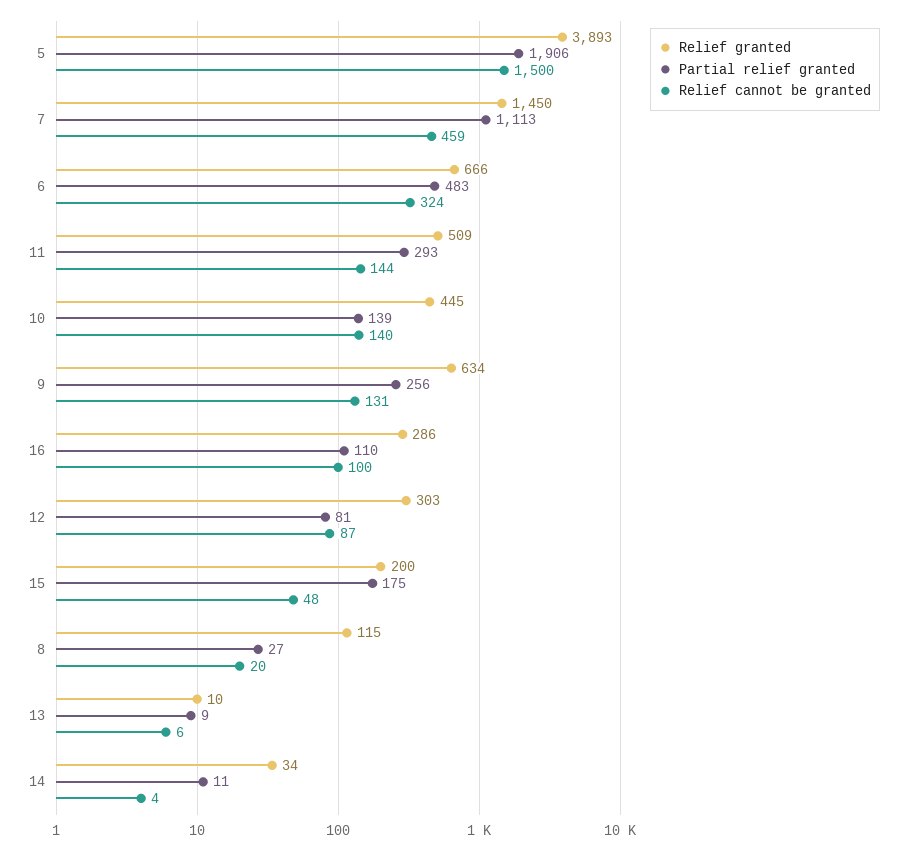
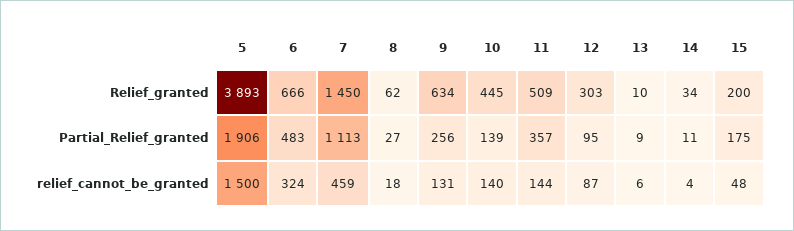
Partial relief granted, 11: 293 -> 357
Relief granted, 16: 286 -> none
Partial relief granted, 16: 110 -> none
Relief cannot be granted, 16: 100 -> none
Partial relief granted, 12: 81 -> 95
Relief granted, 8: 115 -> 62
Relief cannot be granted, 8: 20 -> 18

